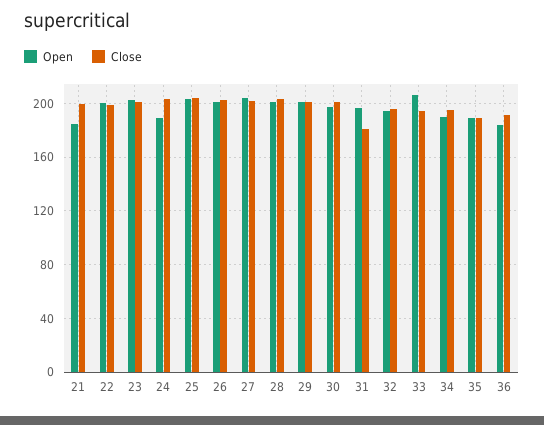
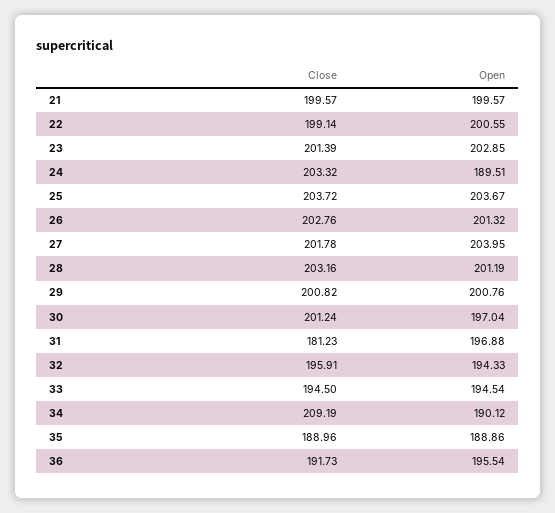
Open, 21: 185 -> 199.57
Open, 33: 205 -> 194.54
Close, 34: 195 -> 209.19
Open, 36: 185 -> 195.54

